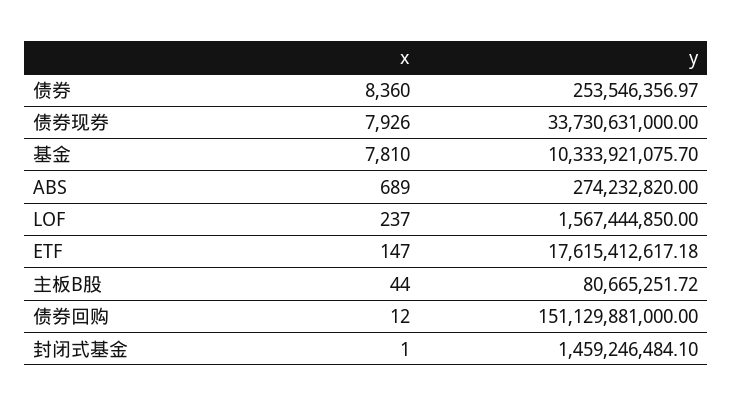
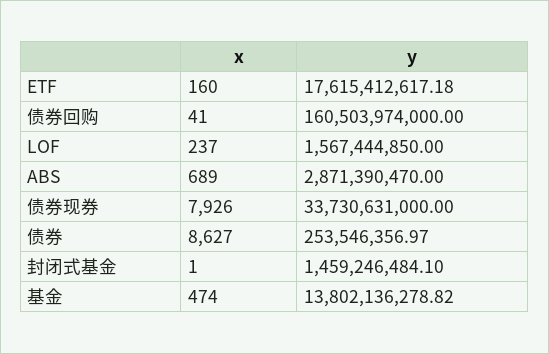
x, 债券: 8360 -> 8627
x, 基金: 7810 -> 474
y, 基金: 10333921075.7 -> 13802136278.82
y, ABS: 274232820 -> 2871390470
x, ETF: 147 -> 160
x, 主板B股: 44 -> none
y, 主板B股: 80665251.72 -> none
x, 债券回购: 12 -> 41
y, 债券回购: 151129881000 -> 160503974000

